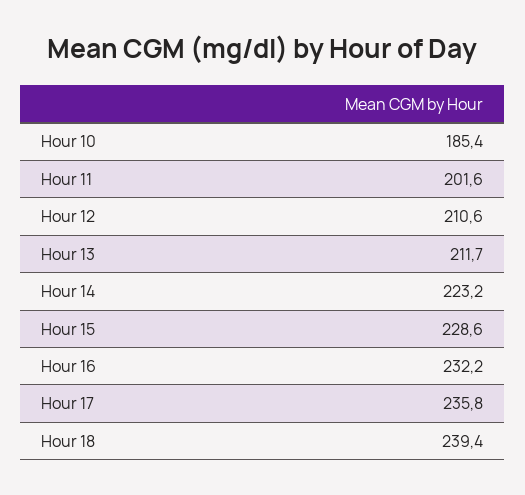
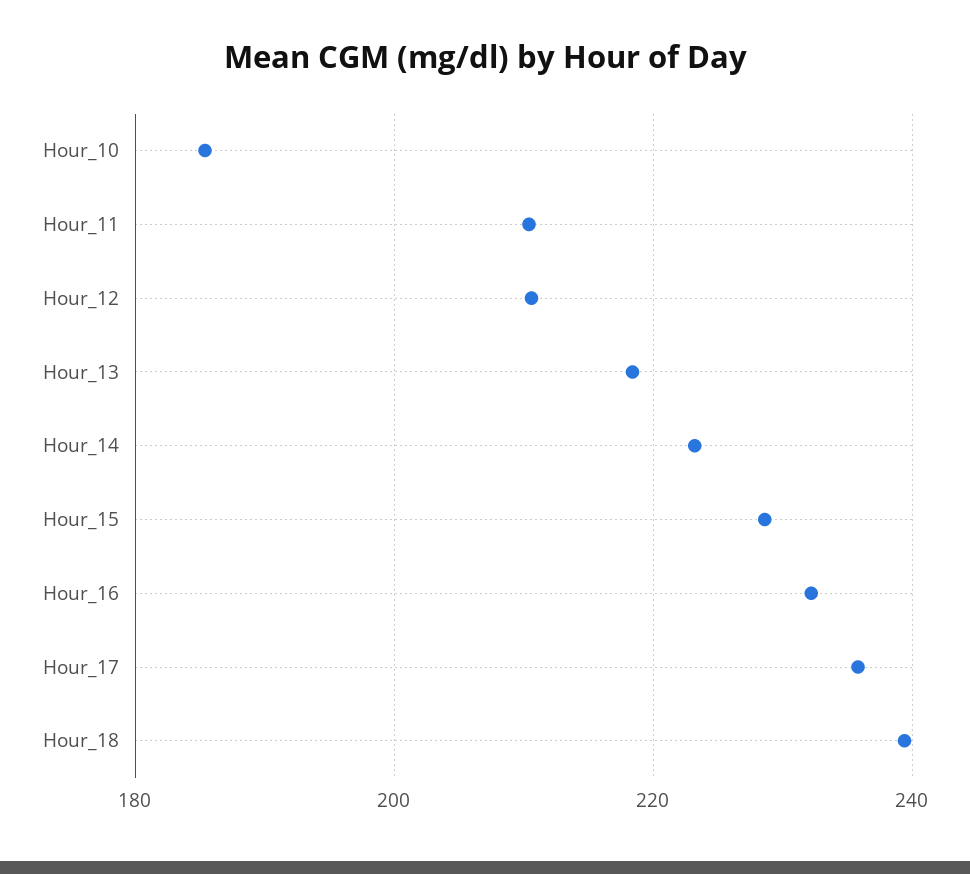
Hour 11: 201.6 -> 210
Hour 13: 211.7 -> 218

